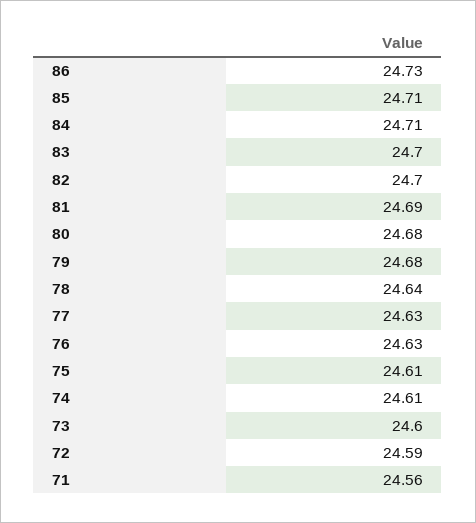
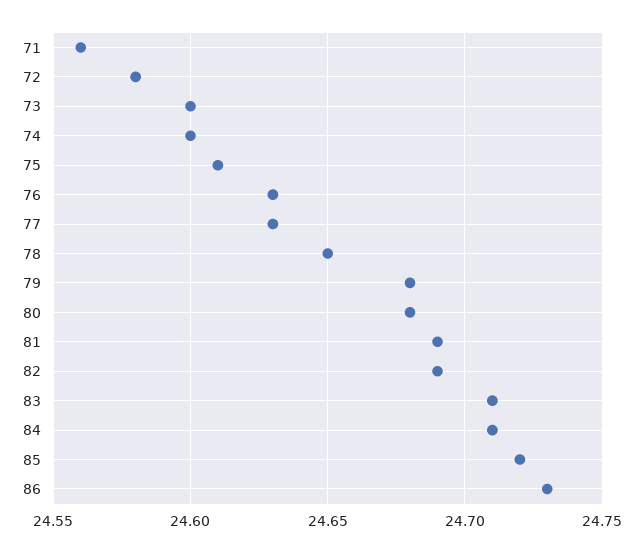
85: 24.71 -> 24.72
83: 24.7 -> 24.71
82: 24.7 -> 24.69
78: 24.64 -> 24.65
74: 24.61 -> 24.6
72: 24.59 -> 24.58

